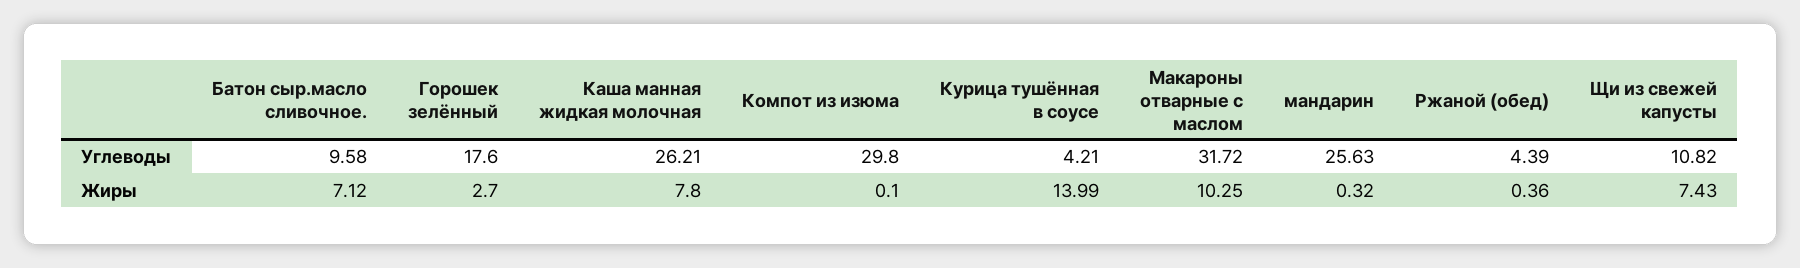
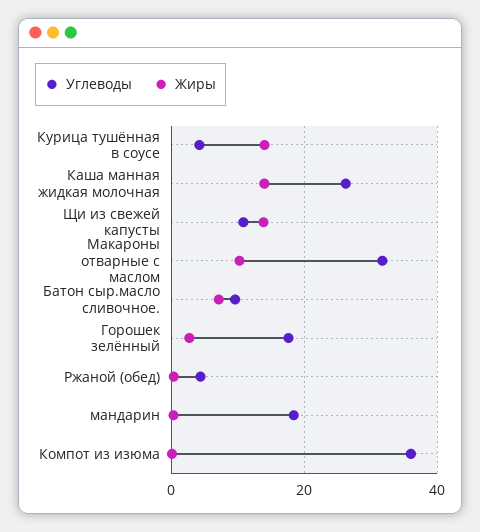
Углеводы, Компот из изюма: 29.8 -> 36
Углеводы, мандарин: 25.63 -> 18
Жиры, Каша манная жидкая молочная: 7.8 -> 14
Жиры, Щи из свежей капусты: 7.43 -> 14

